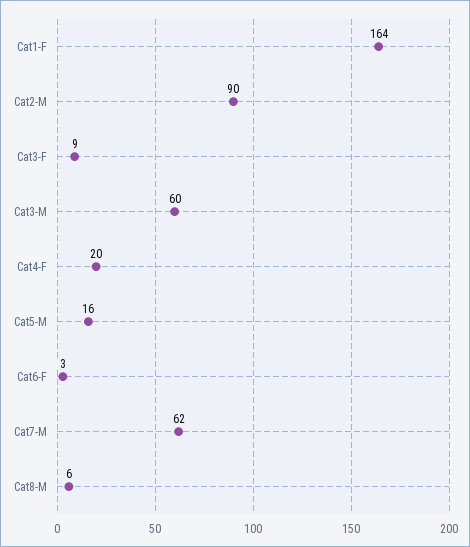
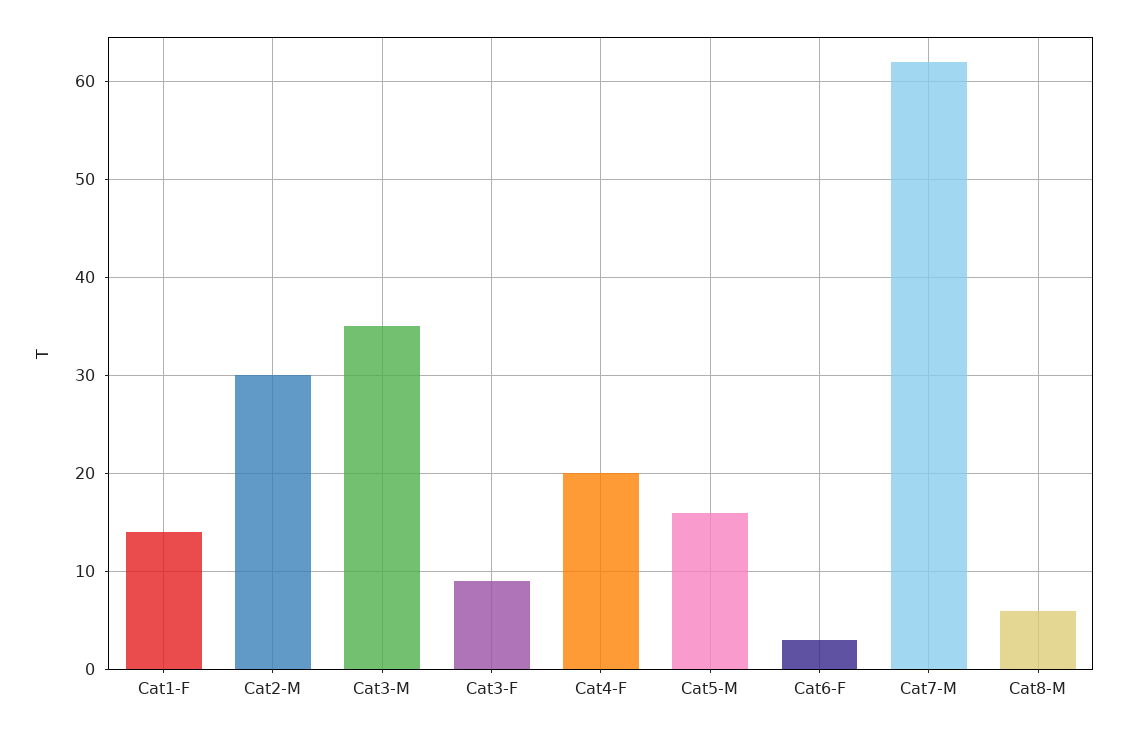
Cat1-F: 164 -> 14
Cat2-M: 90 -> 30
Cat3-M: 60 -> 35

